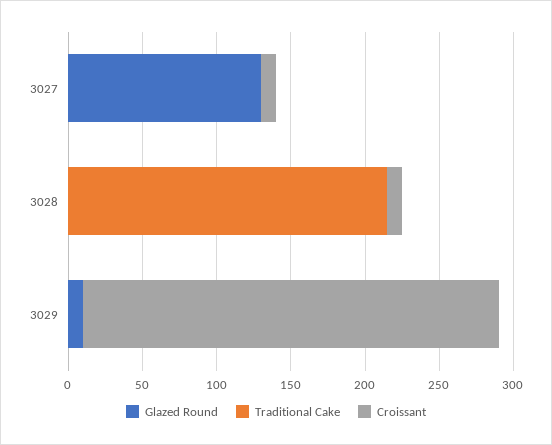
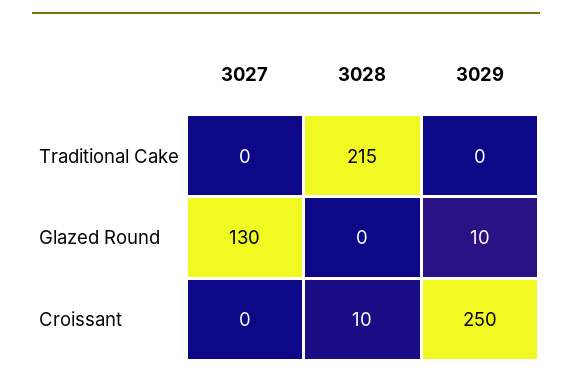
Croissant, 3027: 10 -> 0
Croissant, 3029: 280 -> 250

